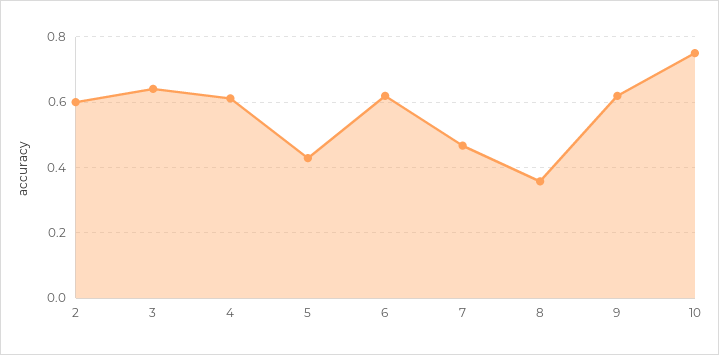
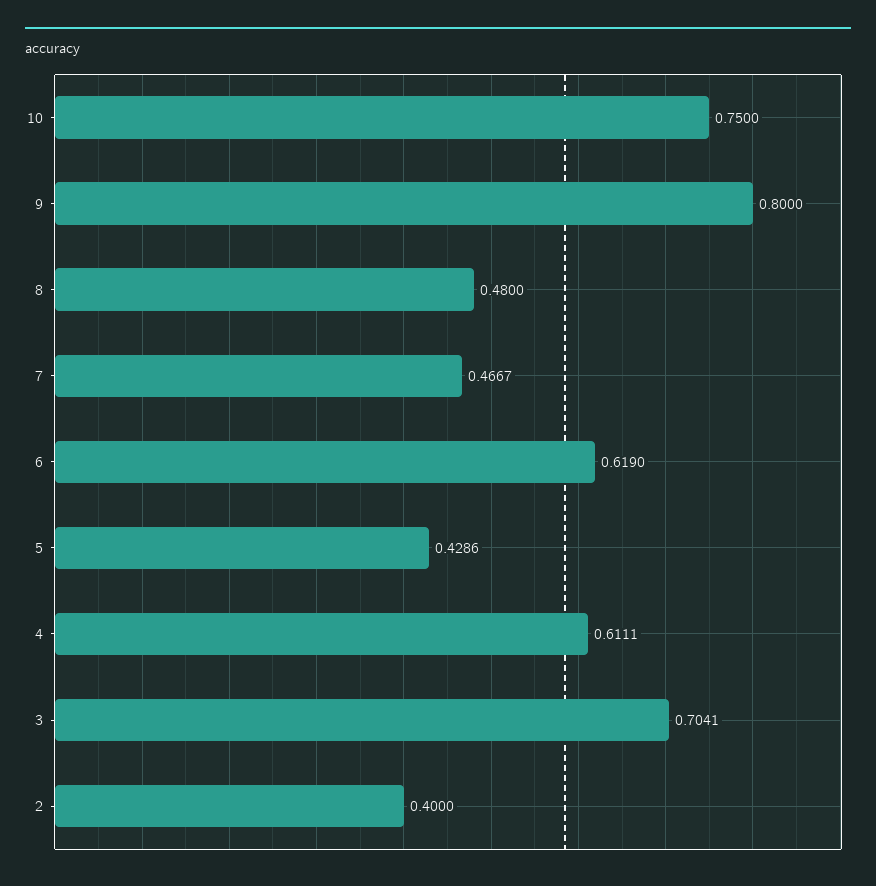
2: 0.6 -> 0.4
3: 0.64 -> 0.7041
8: 0.36 -> 0.48
9: 0.62 -> 0.8

